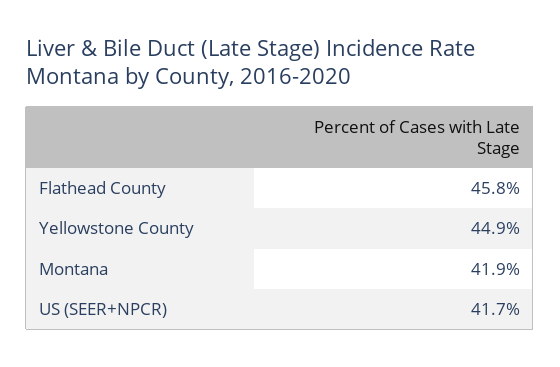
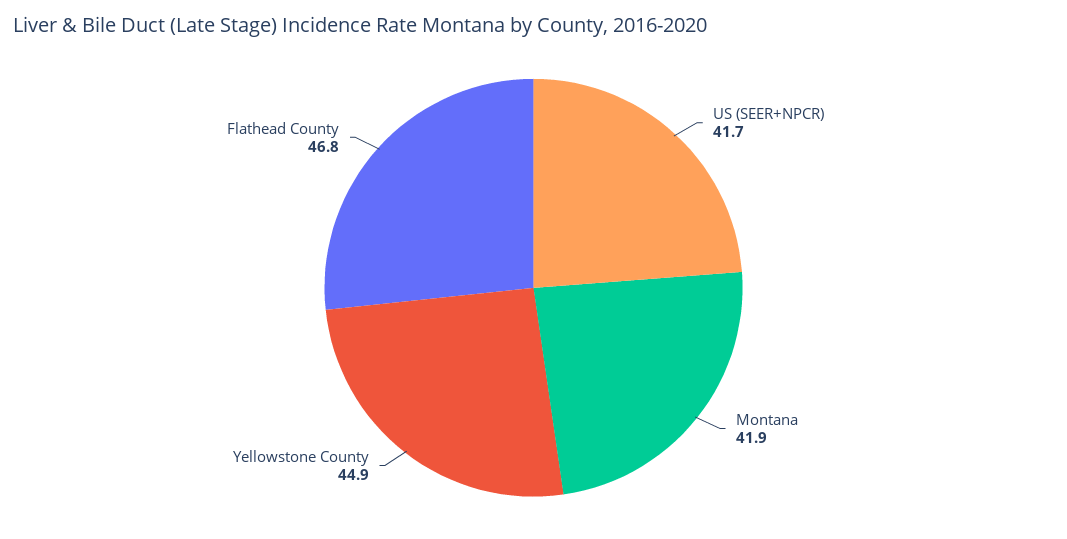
Flathead County: 45.8 -> 46.8

